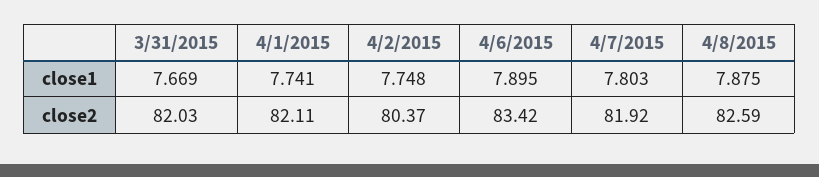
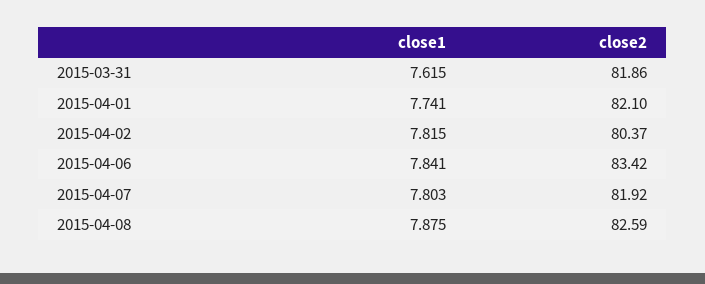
3/31/2015, close1: 7.669 -> 7.615
4/2/2015, close1: 7.748 -> 7.815
4/6/2015, close1: 7.895 -> 7.841
3/31/2015, close2: 82.03 -> 81.86
4/1/2015, close2: 82.11 -> 82.1

